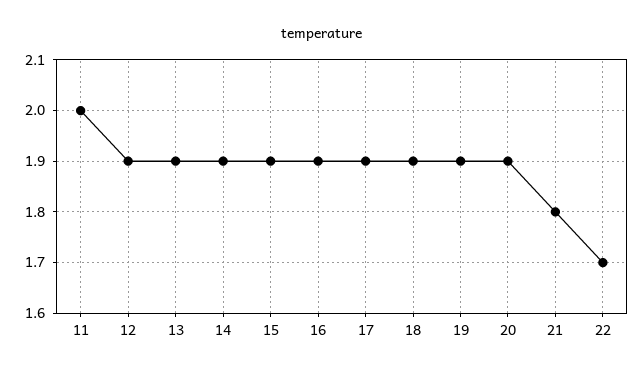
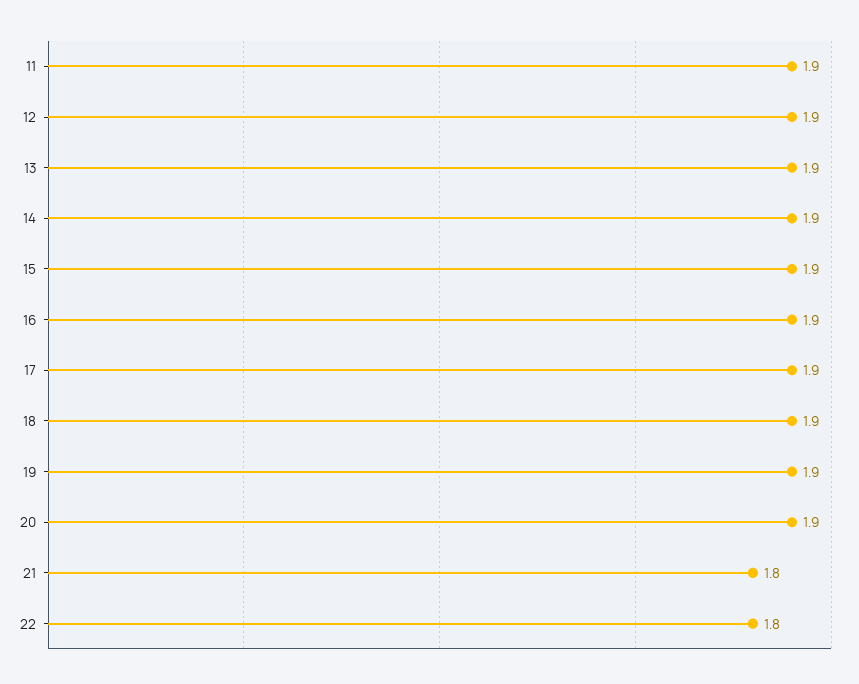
11: 2 -> 1.9
22: 1.7 -> 1.8

